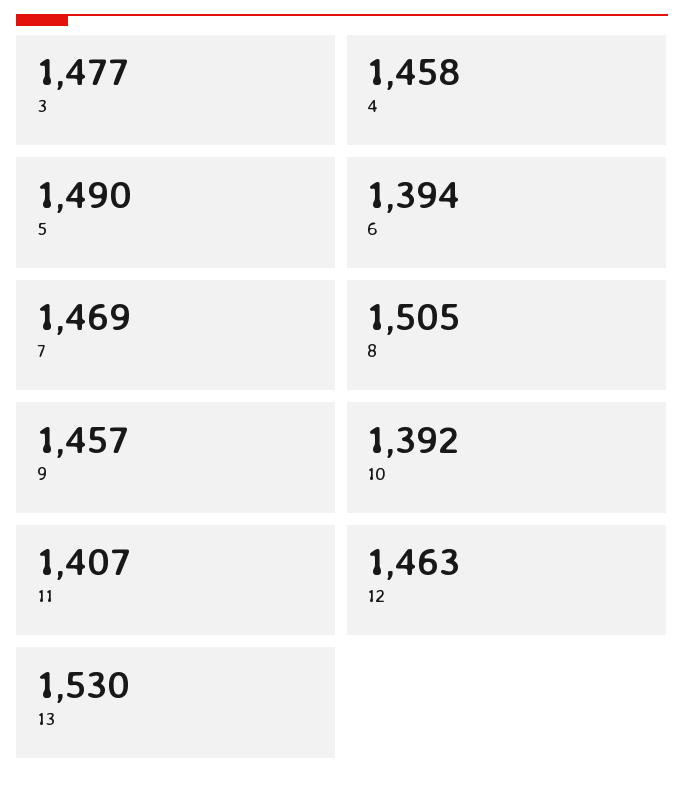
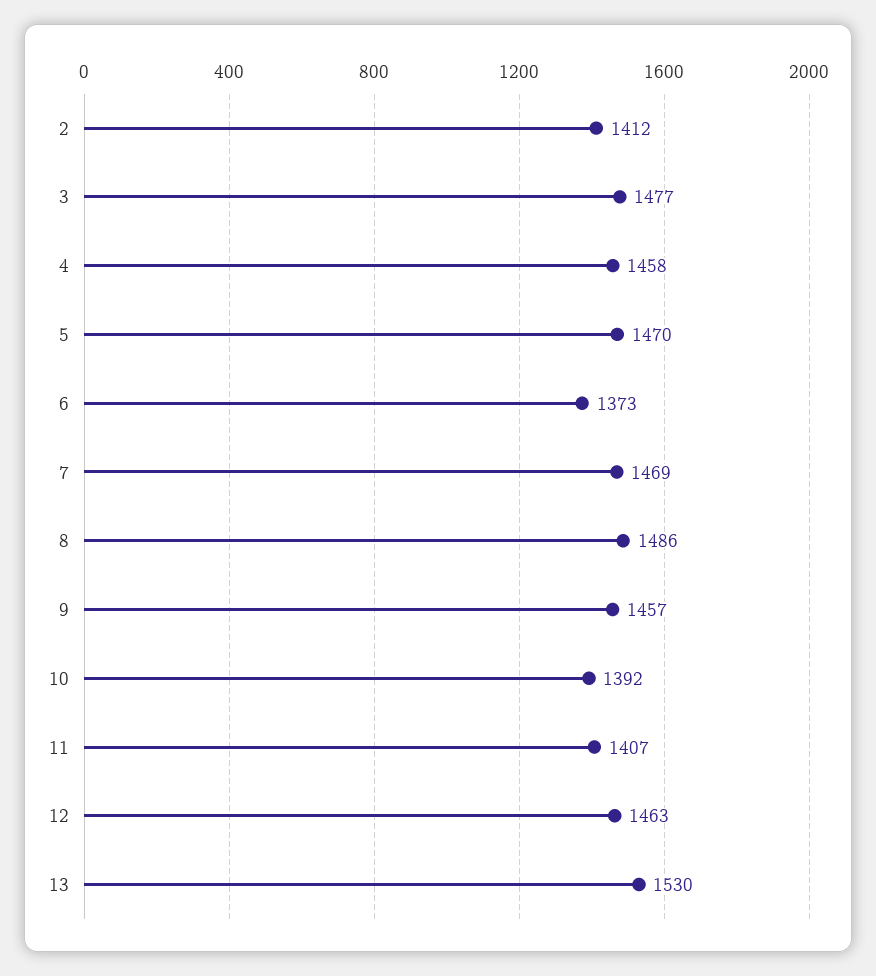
5: 1490 -> 1470
6: 1394 -> 1373
8: 1505 -> 1486
2: none -> 1412

